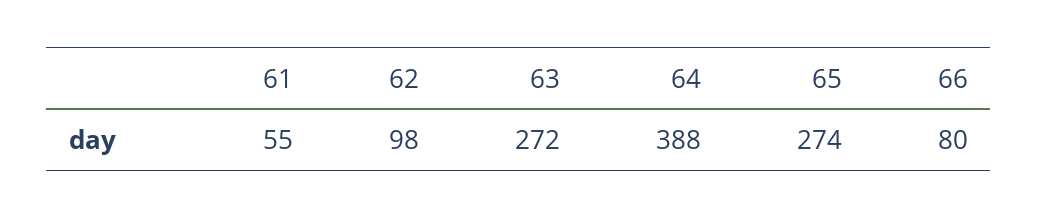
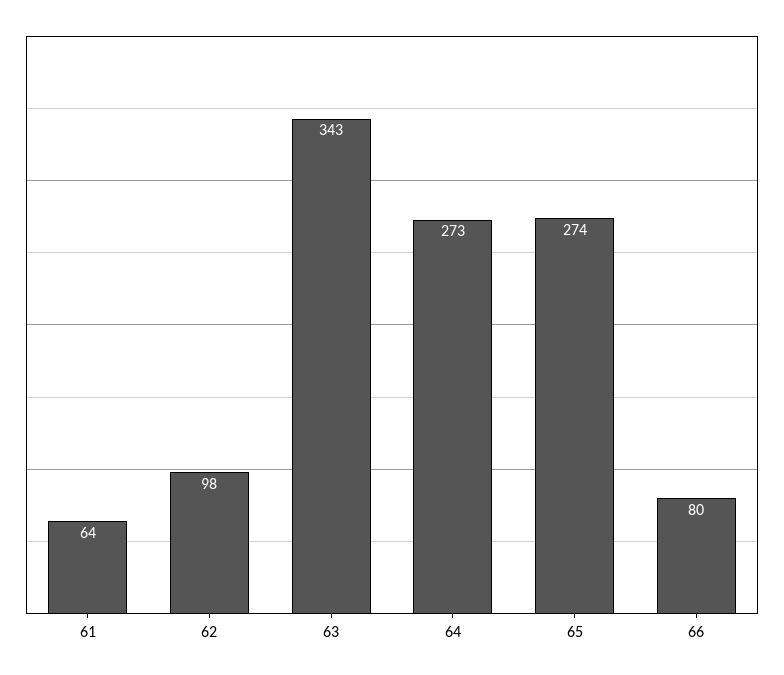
61: 55 -> 64
63: 272 -> 343
64: 388 -> 273

